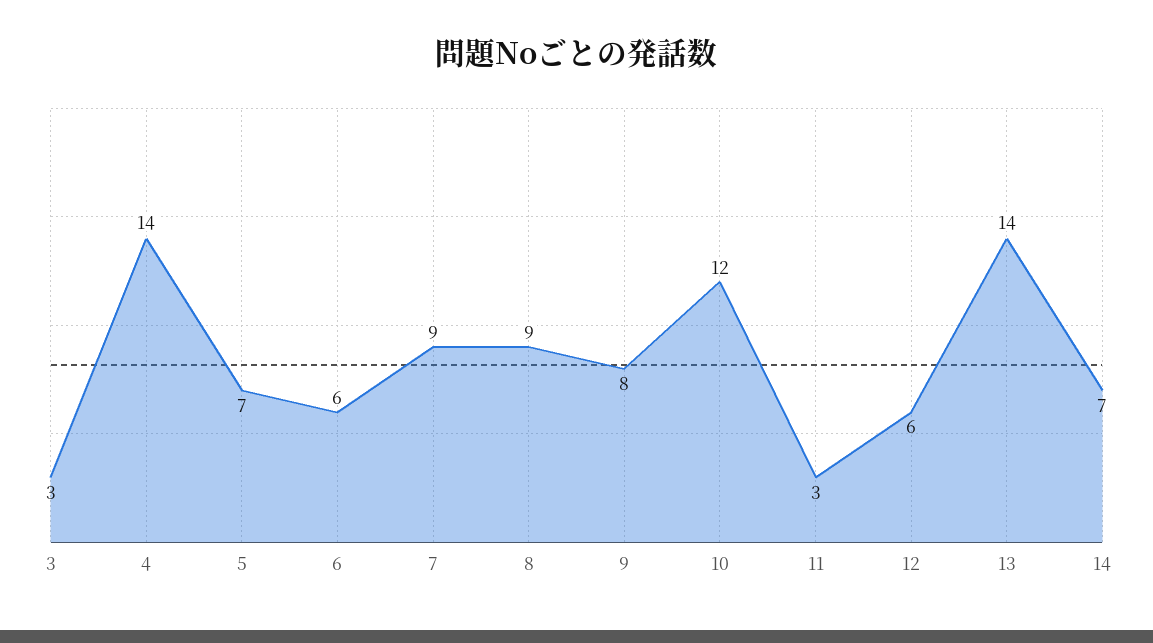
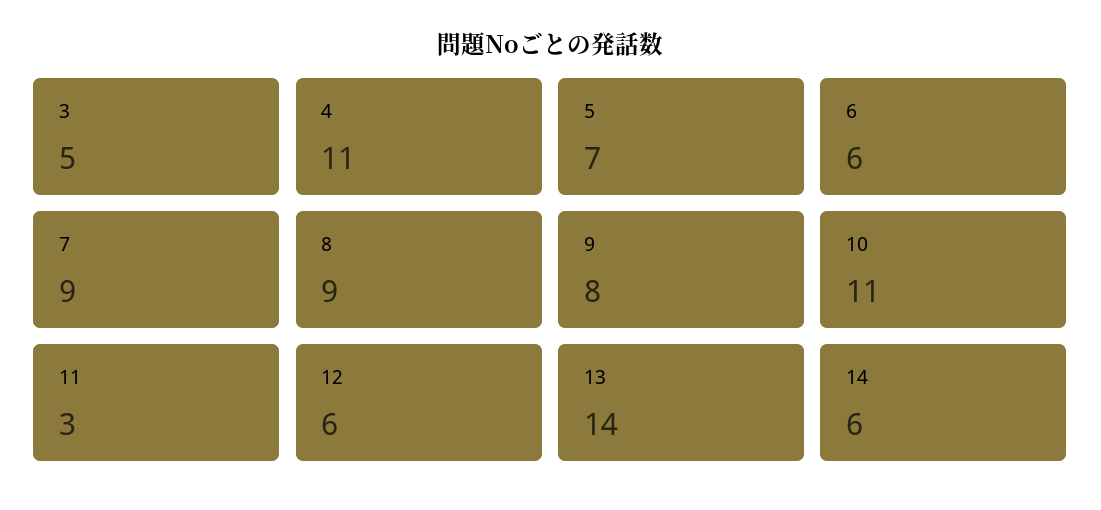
3: 3 -> 5
4: 14 -> 11
10: 12 -> 11
14: 7 -> 6

